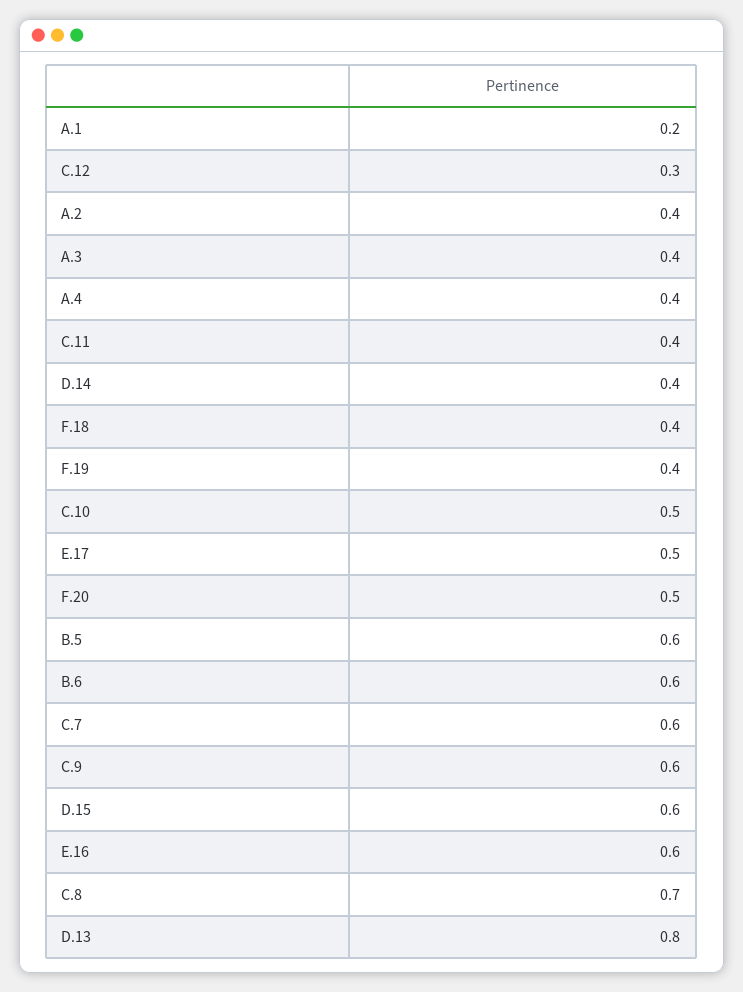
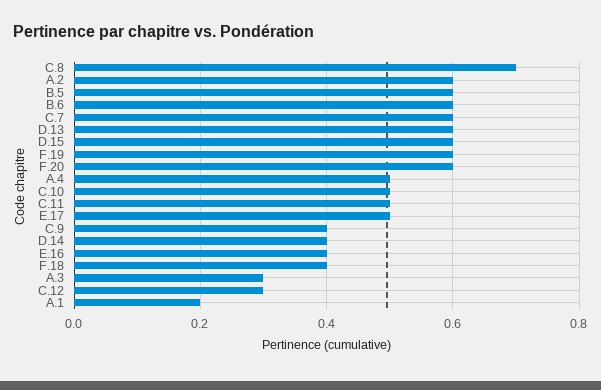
A.2: 0.4 -> 0.6
A.3: 0.4 -> 0.3
A.4: 0.4 -> 0.5
C.11: 0.4 -> 0.5
F.19: 0.4 -> 0.6
F.20: 0.5 -> 0.6
C.9: 0.6 -> 0.4
E.16: 0.6 -> 0.4
D.13: 0.8 -> 0.6

